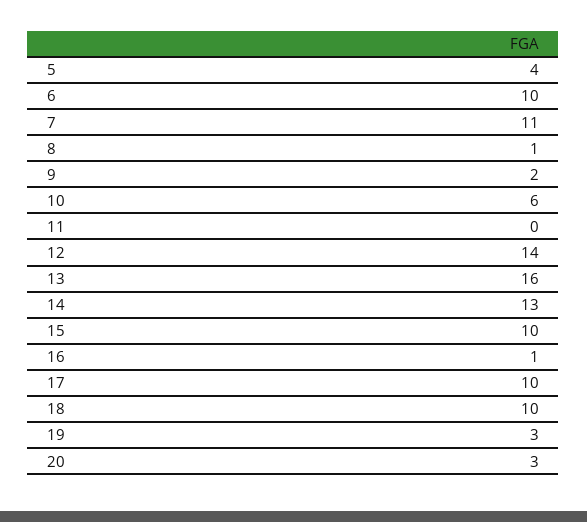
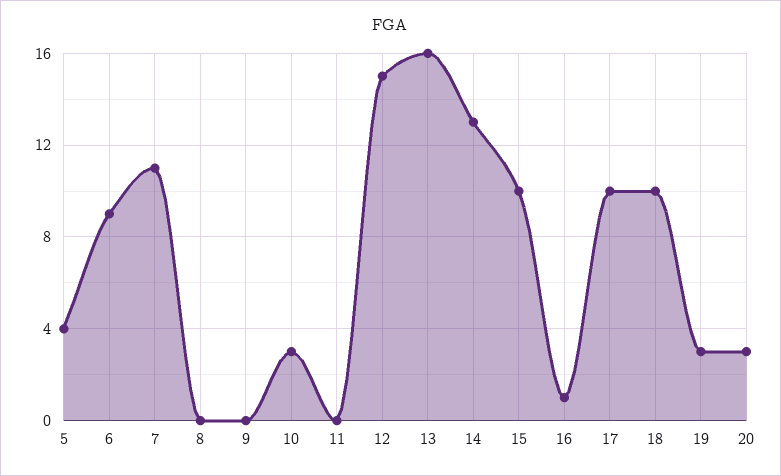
6: 10 -> 9
8: 1 -> 0
9: 2 -> 0
10: 6 -> 3
12: 14 -> 15

